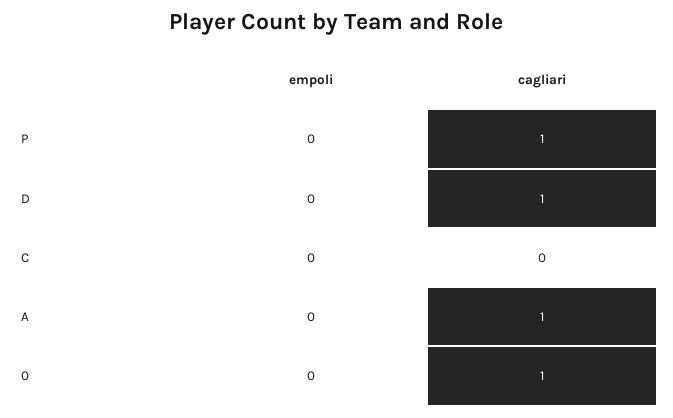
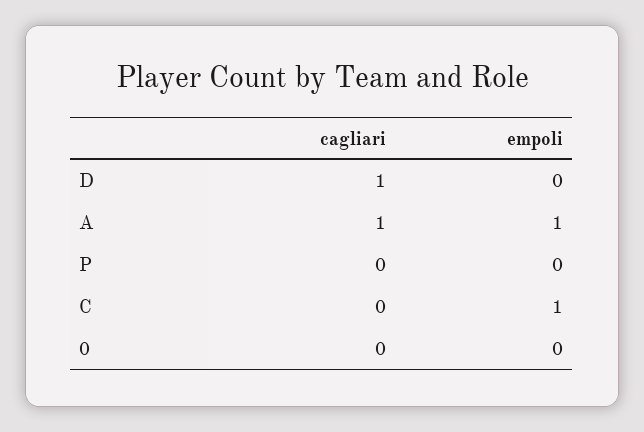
cagliari, P: 1 -> 0
empoli, C: 0 -> 1
empoli, A: 0 -> 1
cagliari, 0: 1 -> 0

